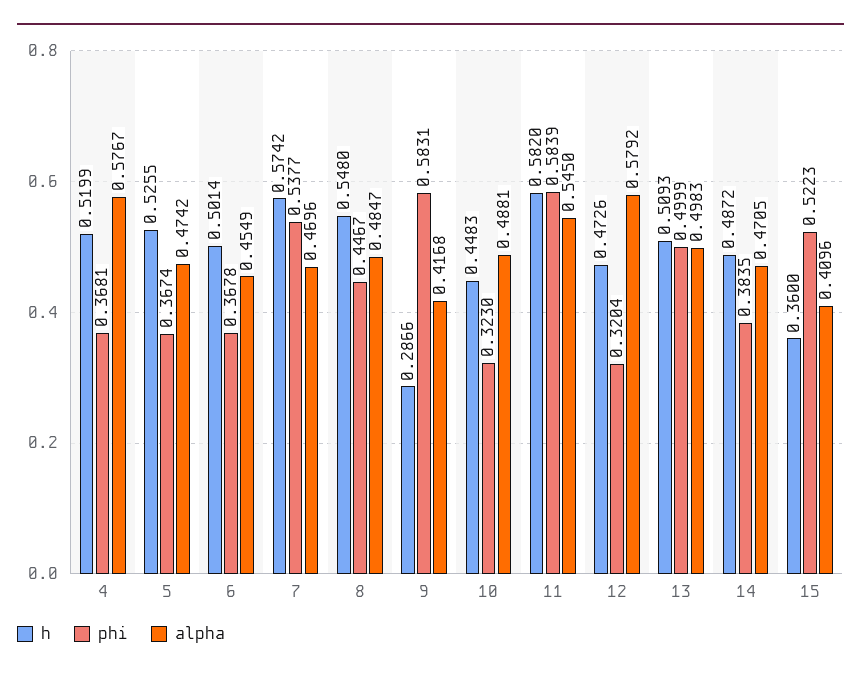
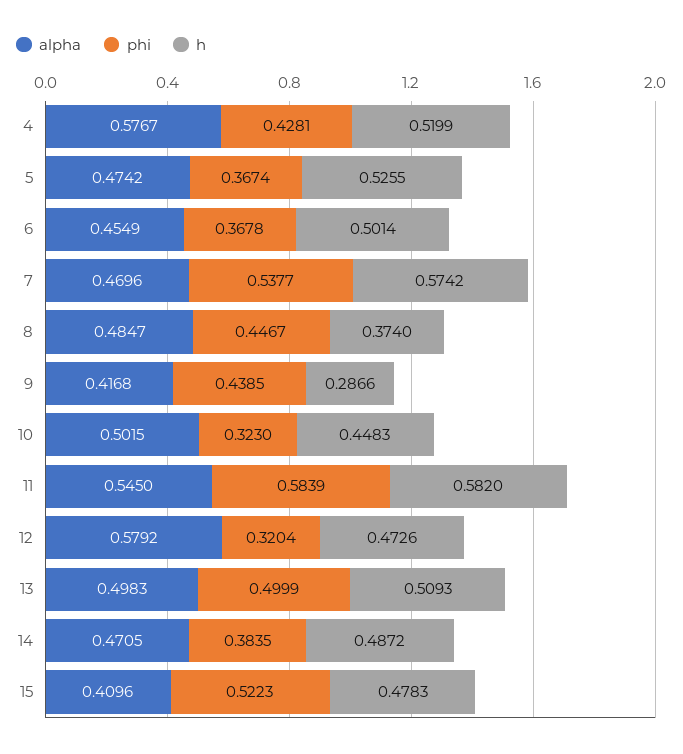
phi, 4: 0.3681 -> 0.4281
h, 8: 0.548 -> 0.374
phi, 9: 0.5831 -> 0.4385
alpha, 10: 0.4881 -> 0.5015
h, 15: 0.36 -> 0.4783

